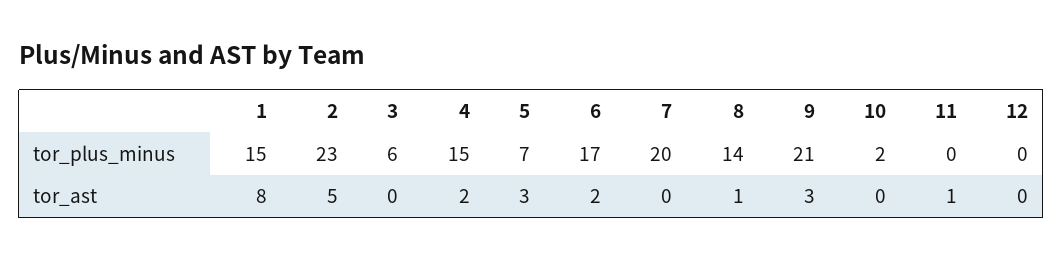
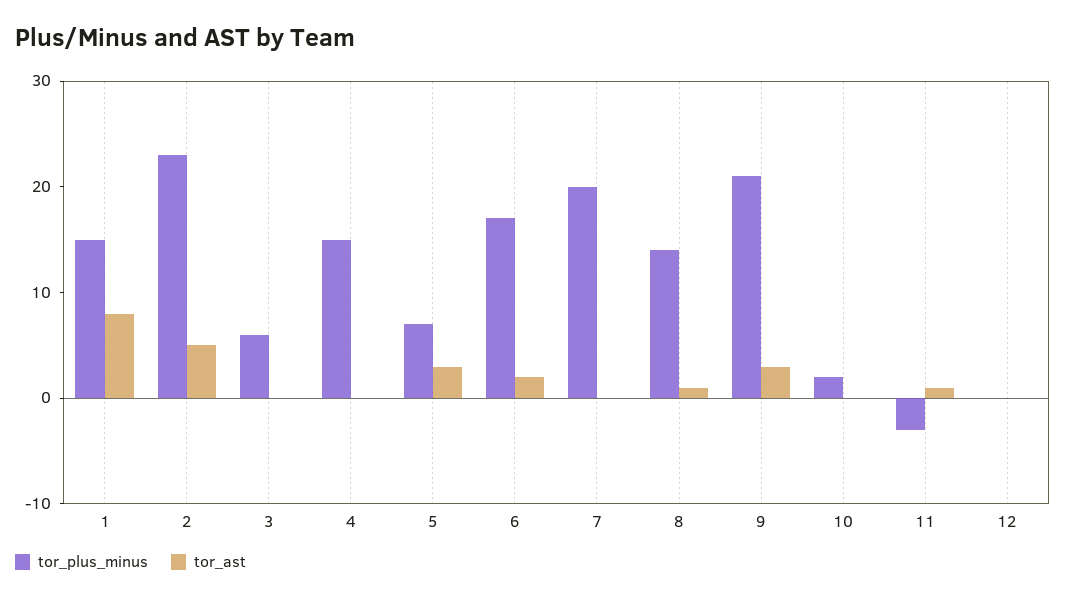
tor_plus_minus, 11: 0 -> -3
tor_ast, 4: 2 -> 0

